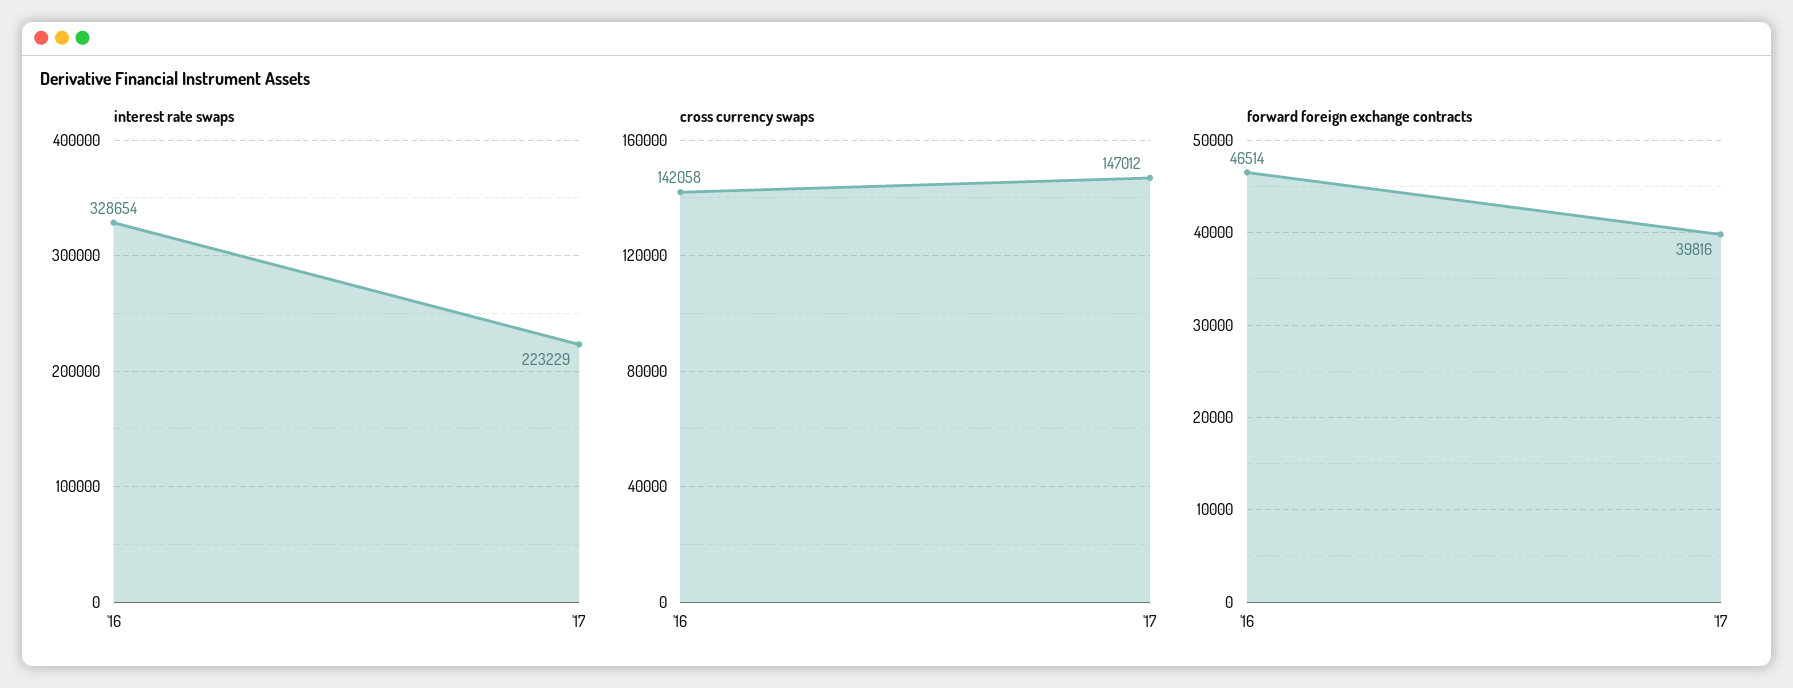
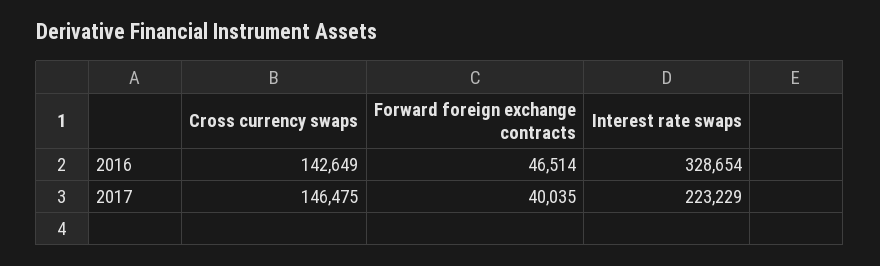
cross currency swaps, '16: 142058 -> 142649
cross currency swaps, '17: 147012 -> 146475
forward foreign exchange contracts, '17: 39816 -> 40035

